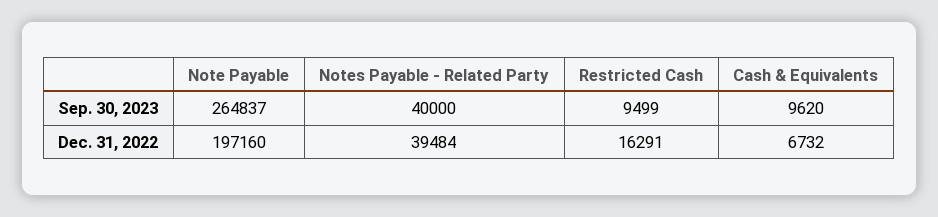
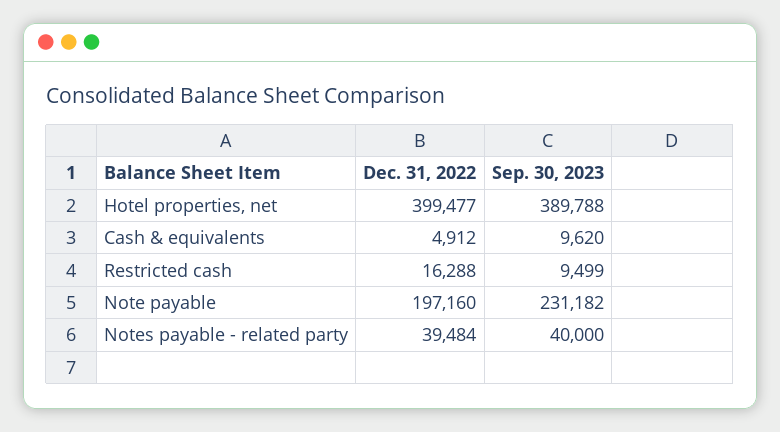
Note Payable, Sep. 30, 2023: 264837 -> 231182
Restricted Cash, Dec. 31, 2022: 16291 -> 16288
Cash & Equivalents, Dec. 31, 2022: 6732 -> 4912
Hotel properties, net, Dec. 31, 2022: none -> 399477
Hotel properties, net, Sep. 30, 2023: none -> 389788

